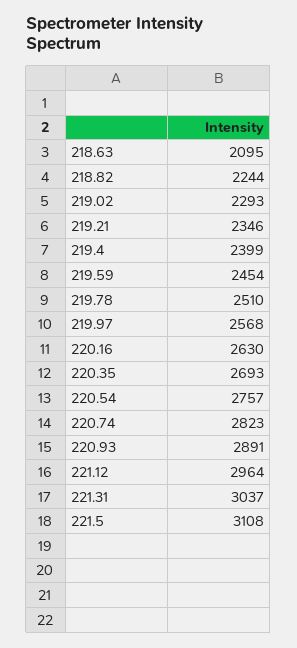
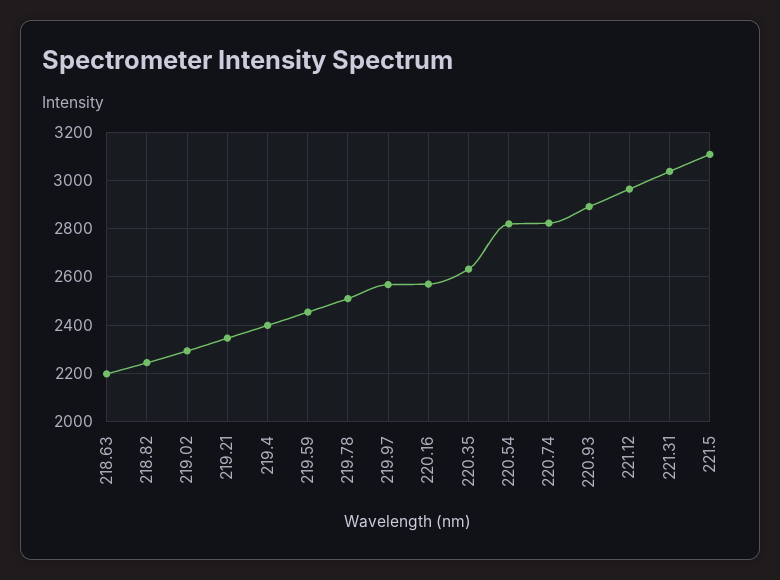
218.63: 2095 -> 2200
220.16: 2630 -> 2575
220.35: 2693 -> 2625
220.54: 2757 -> 2825

